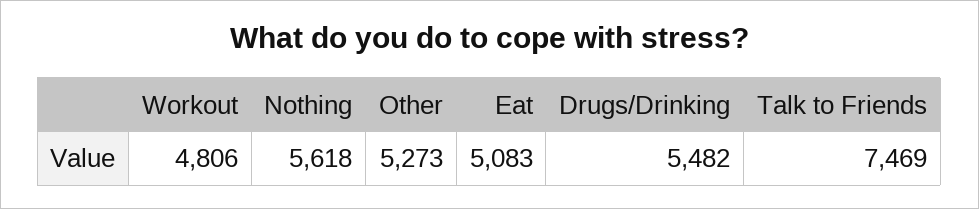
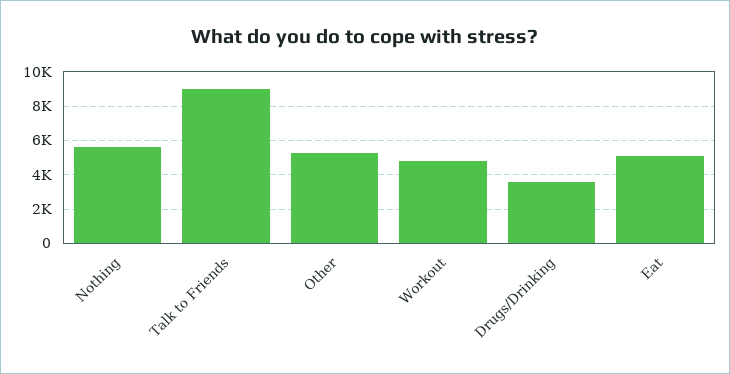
Drugs/Drinking: 5482 -> 3500
Talk to Friends: 7469 -> 9000

